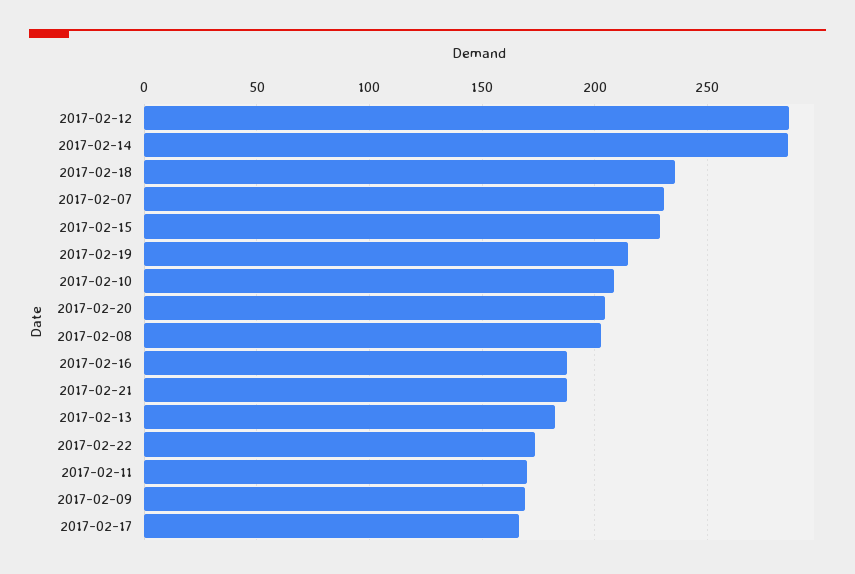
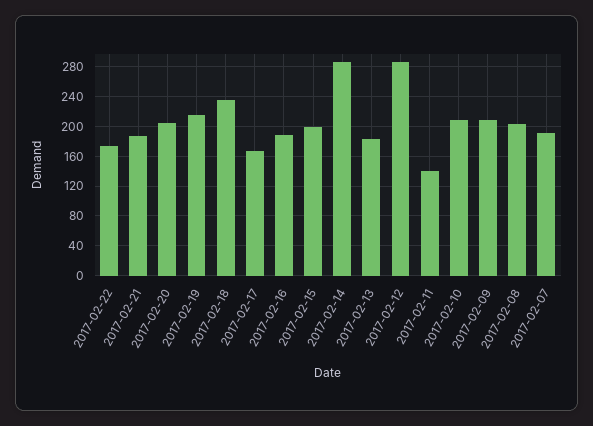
2017-02-07: 230 -> 190
2017-02-15: 230 -> 200
2017-02-11: 170 -> 140
2017-02-09: 170 -> 210

